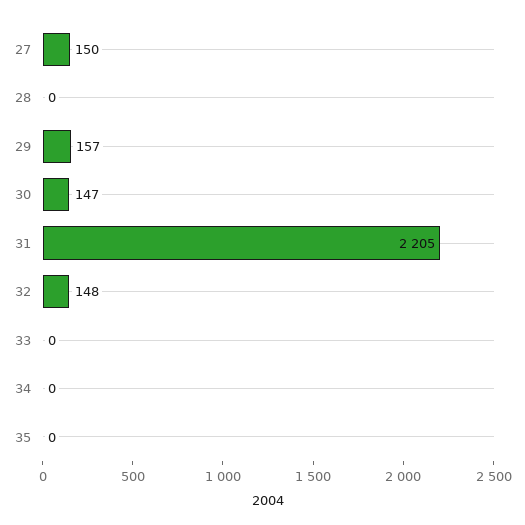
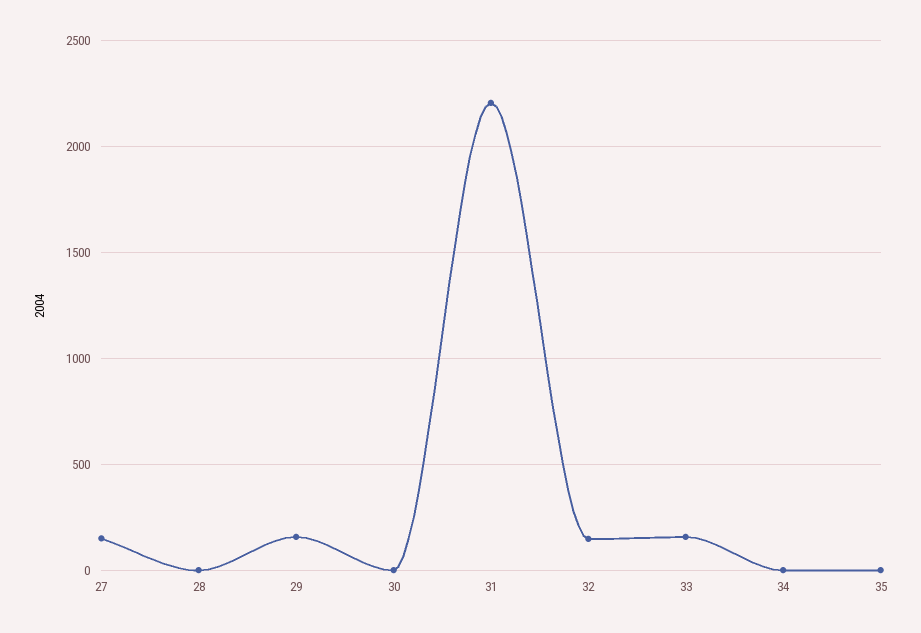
30: 147 -> 0
33: 0 -> 150

